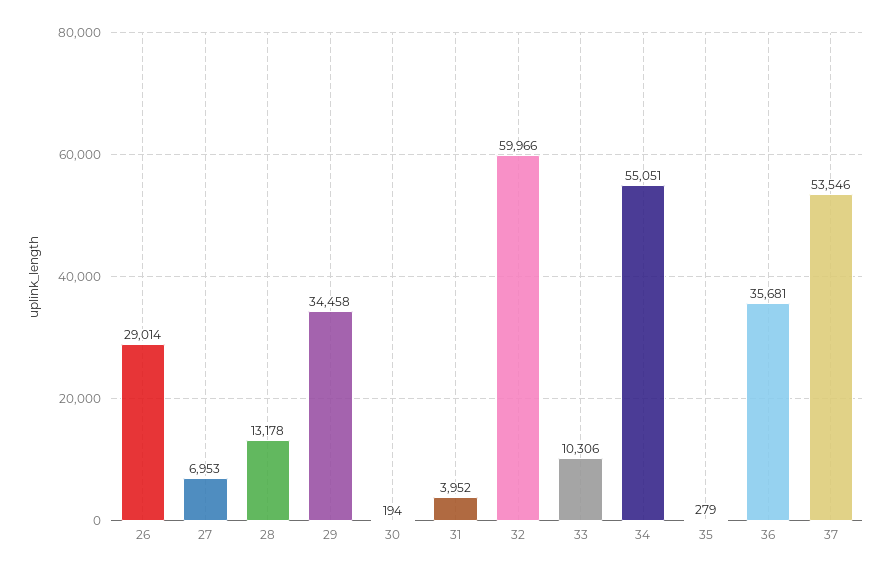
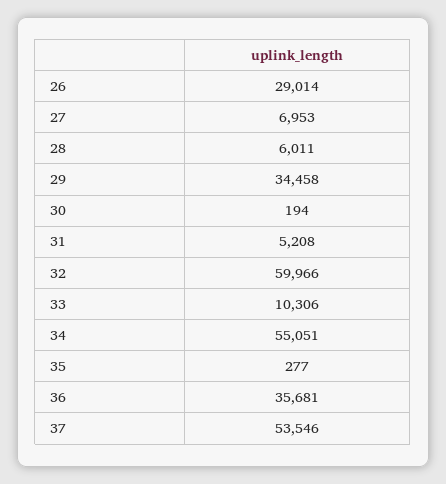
28: 13178 -> 6011
31: 3952 -> 5208
35: 279 -> 277

